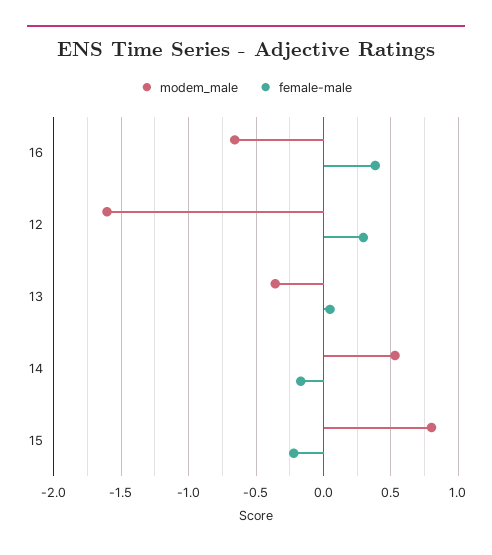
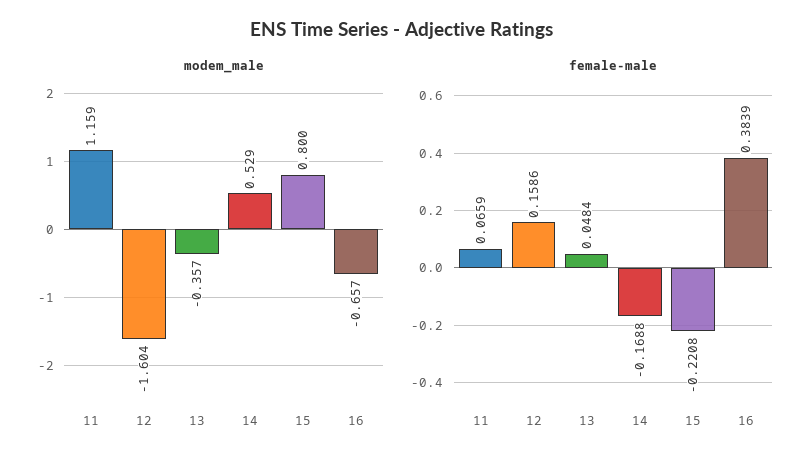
female-male, 12: 0.3 -> 0.1586
modem_male, 11: none -> 1.159
female-male, 11: none -> 0.0659

